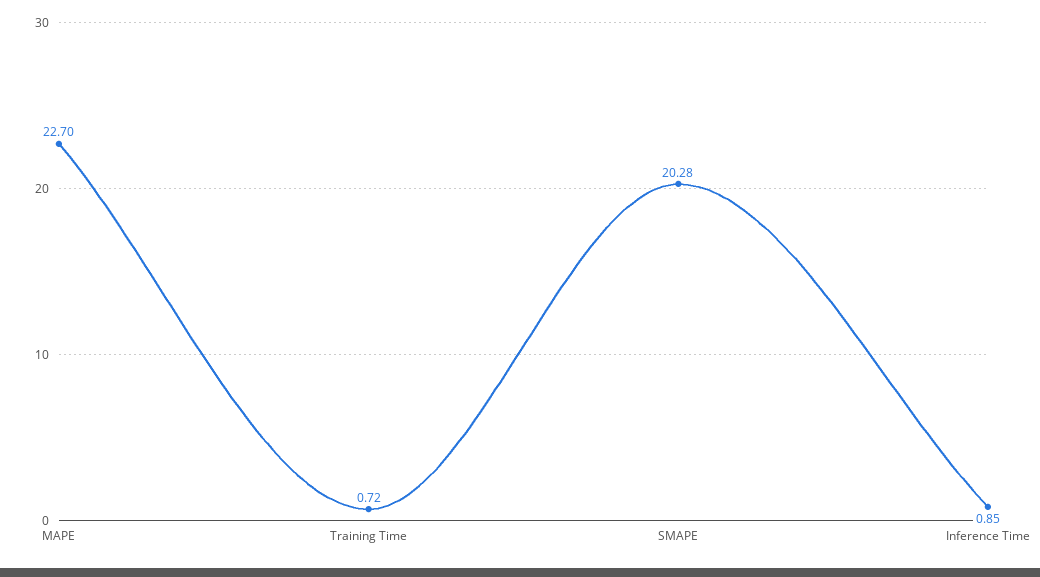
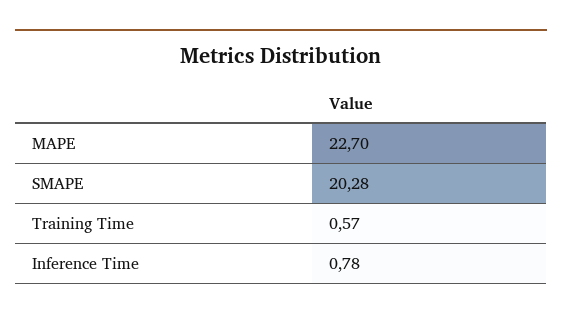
Training Time: 0.72 -> 0.57
Inference Time: 0.85 -> 0.78

